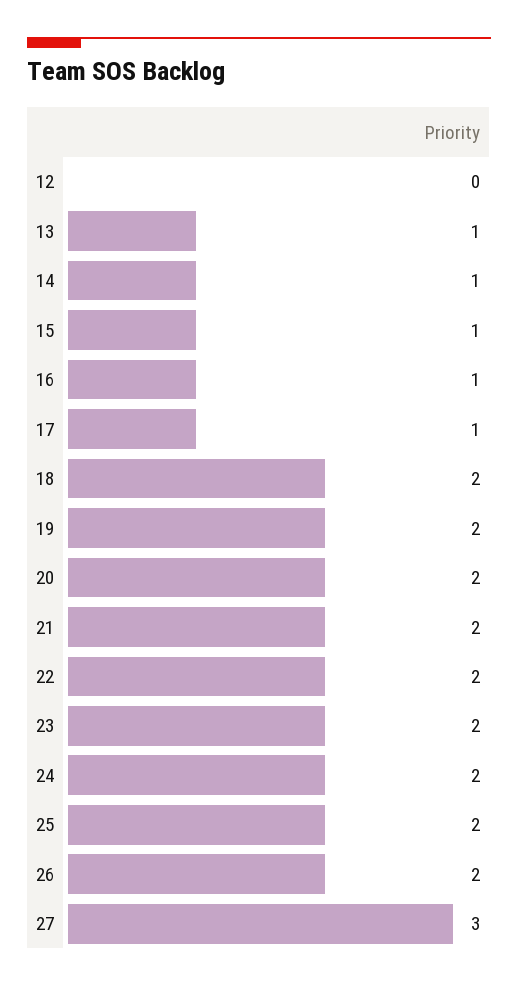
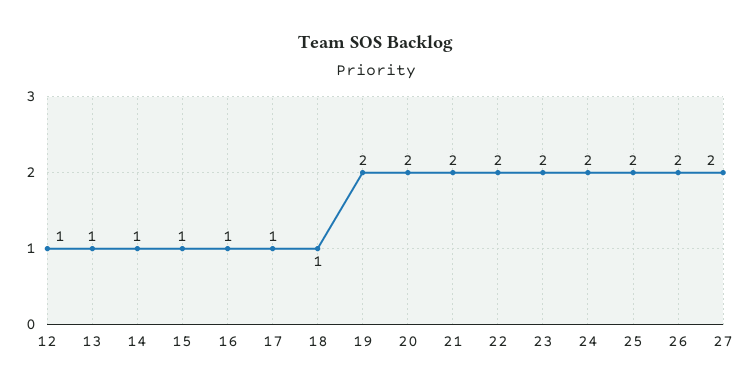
12: 0 -> 1
18: 2 -> 1
27: 3 -> 2

